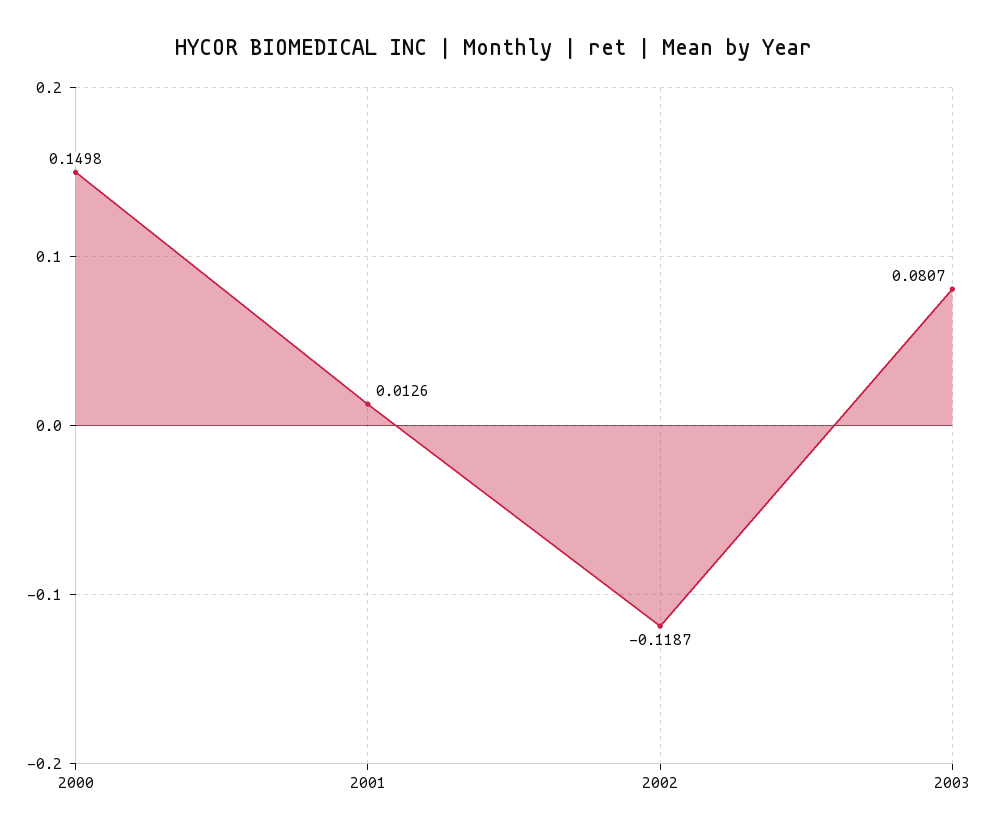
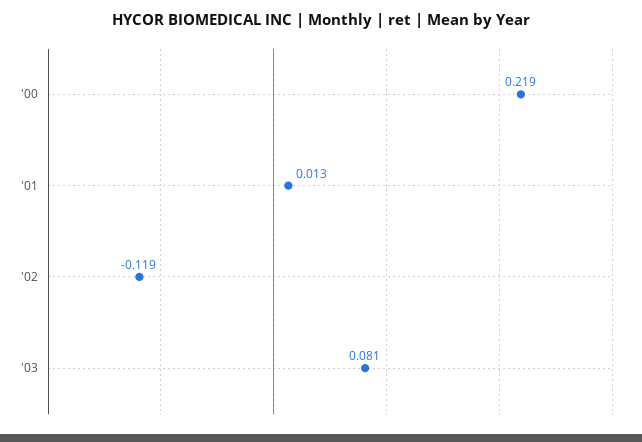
2000: 0.1498 -> 0.219

